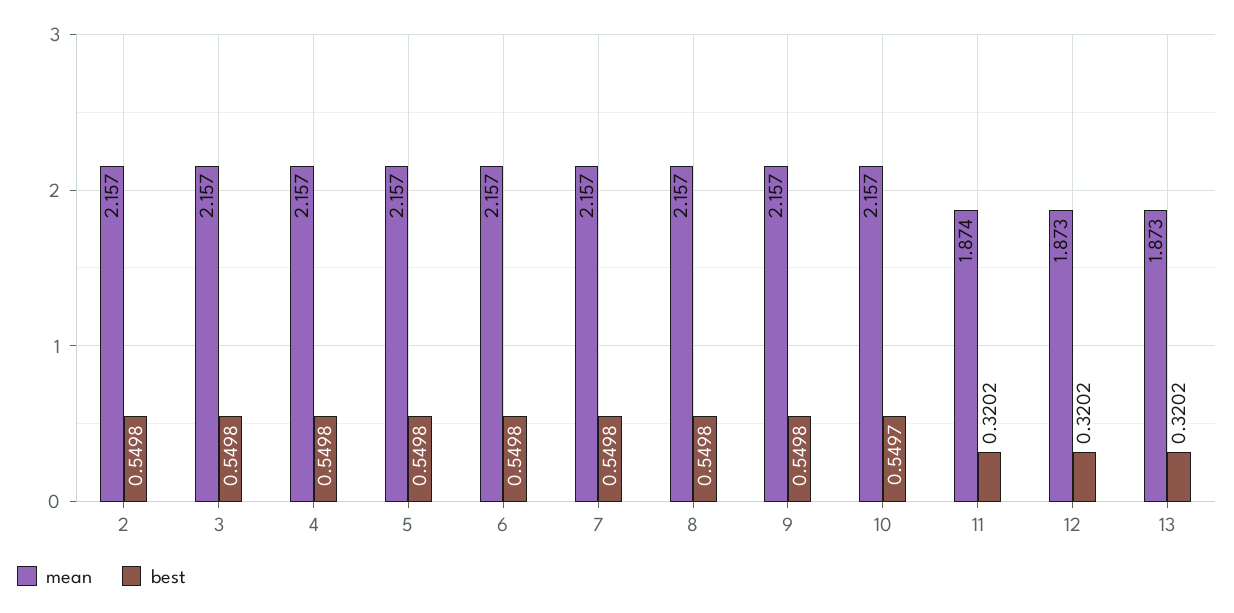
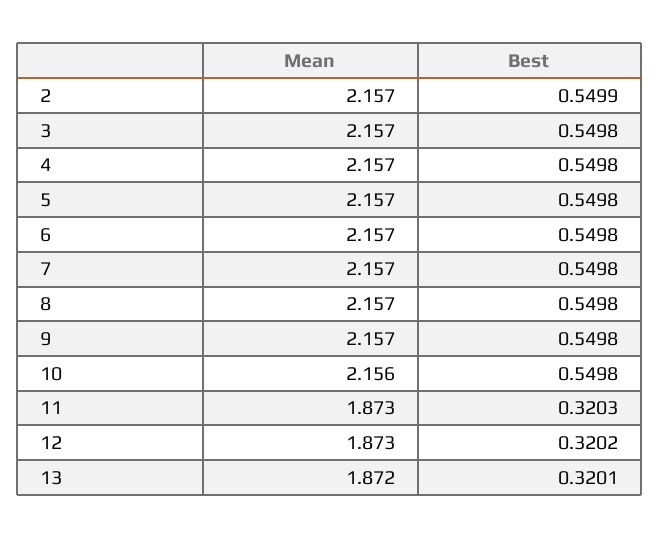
best, 2: 0.5498 -> 0.5499
mean, 10: 2.157 -> 2.156
best, 10: 0.5497 -> 0.5498
mean, 11: 1.874 -> 1.873
best, 11: 0.3202 -> 0.3203
mean, 13: 1.873 -> 1.872
best, 13: 0.3202 -> 0.3201

